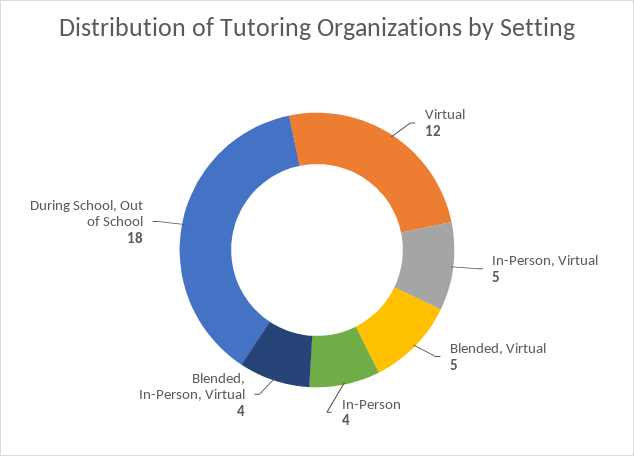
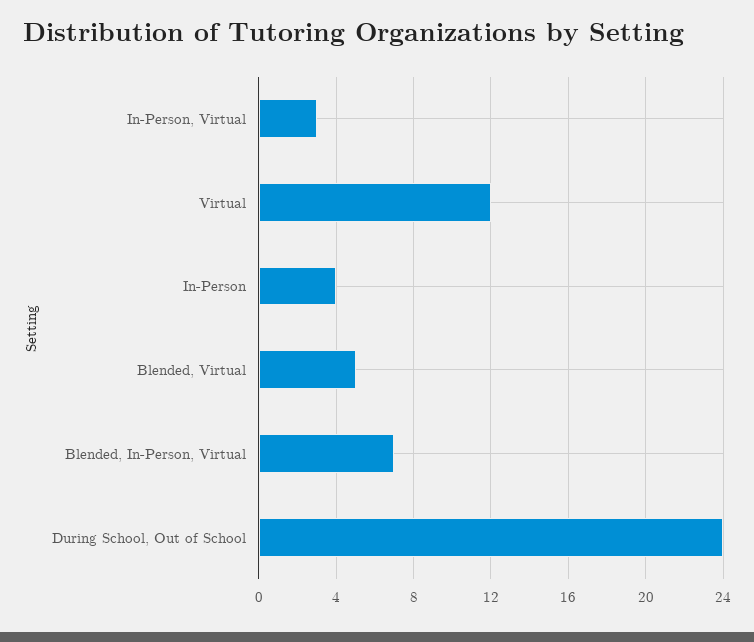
In-Person, Virtual: 5 -> 3
Blended, In-Person, Virtual: 4 -> 7
During School, Out of School: 18 -> 24

